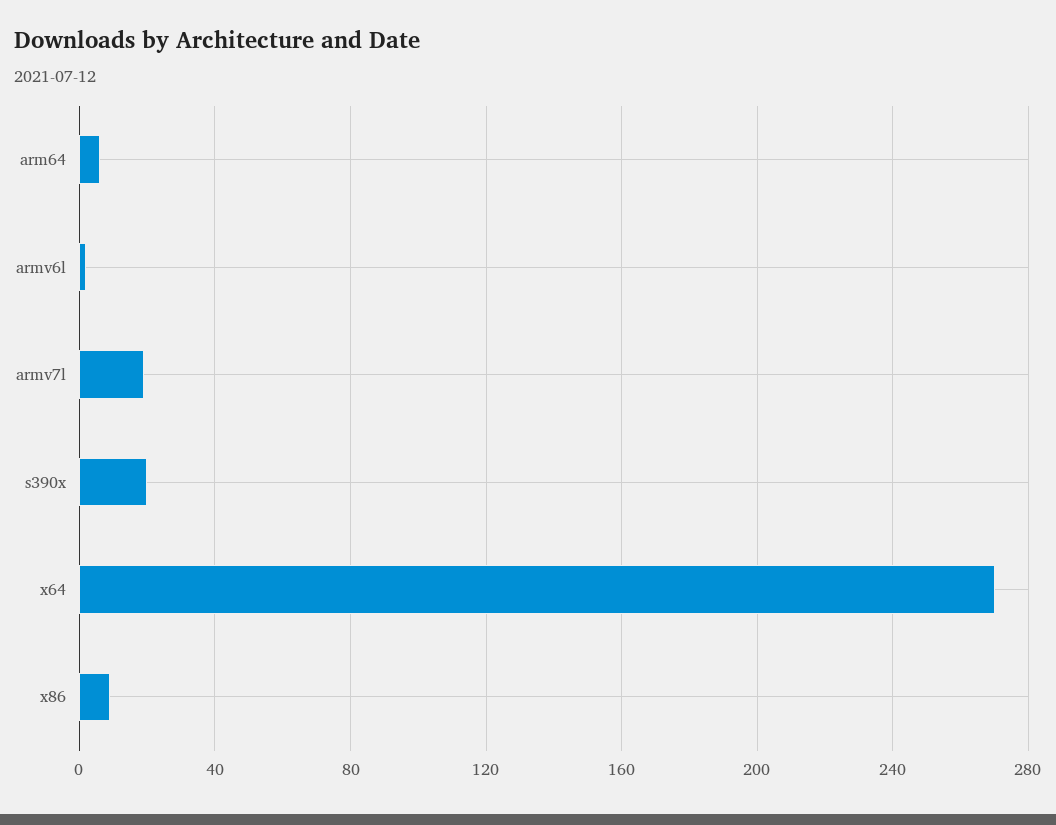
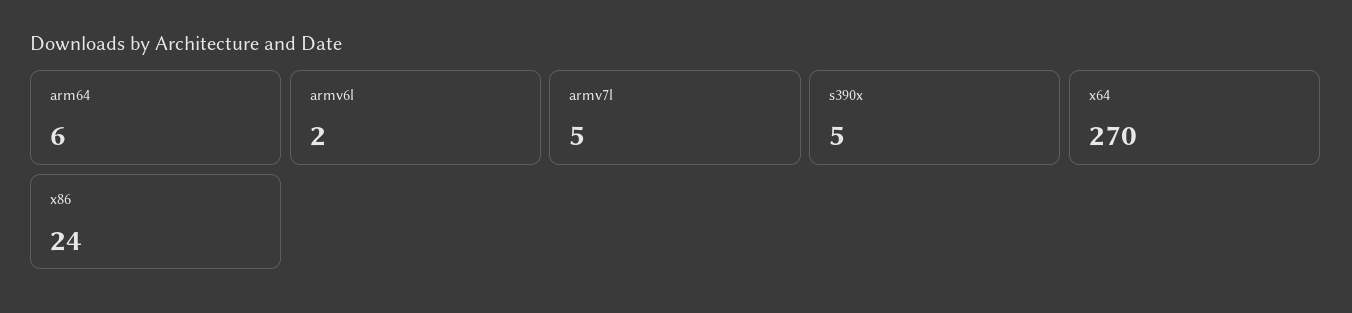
armv7l: 20 -> 5
s390x: 20 -> 5
x86: 10 -> 24

